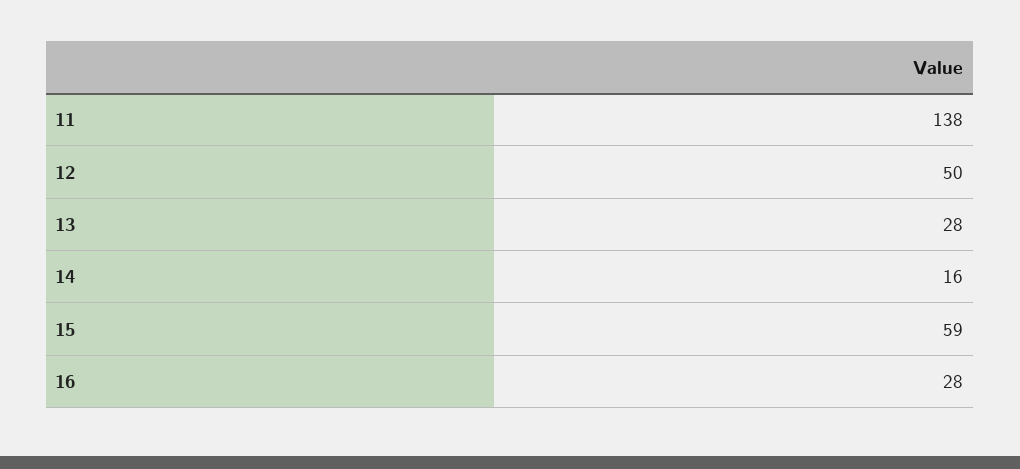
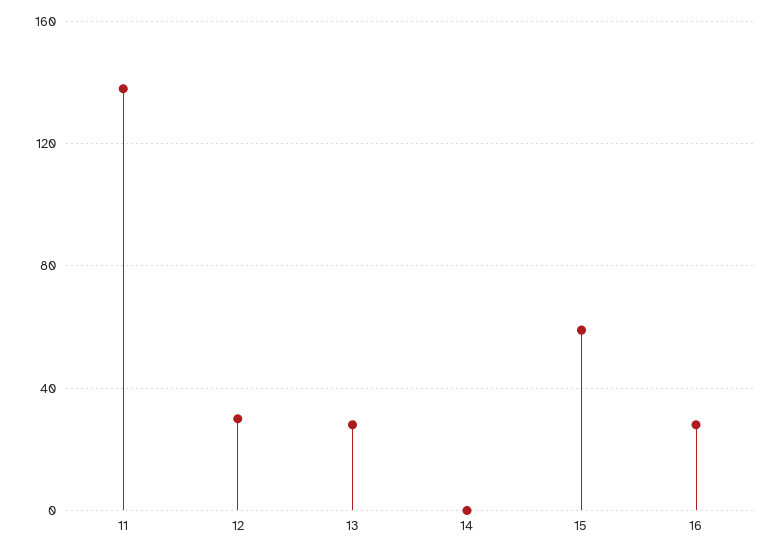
12: 50 -> 30
14: 16 -> 0

